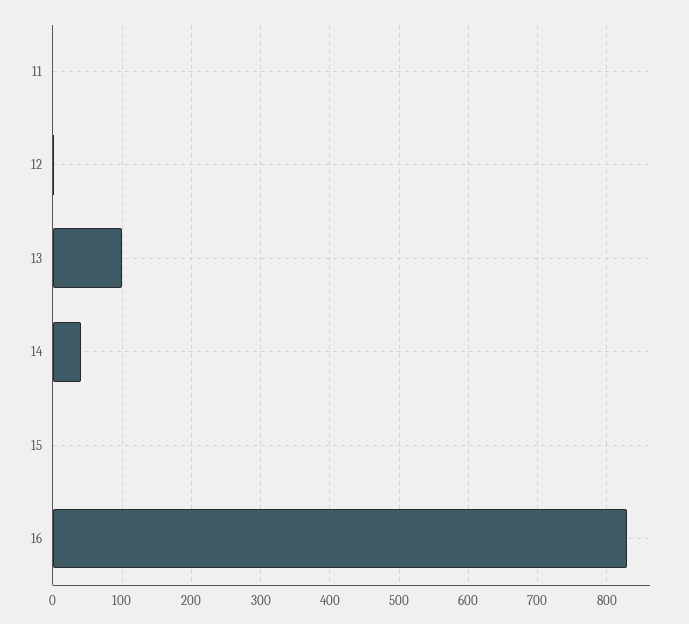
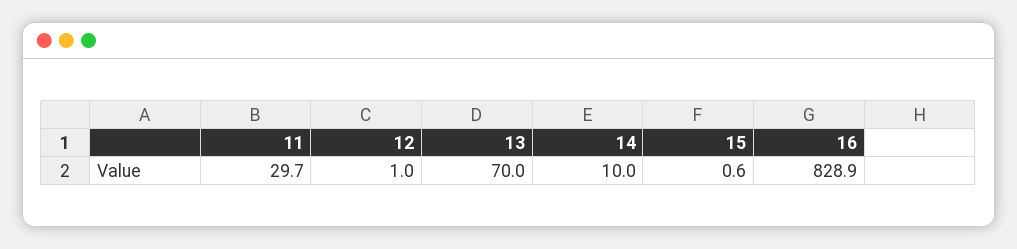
11: 0 -> 29.7
13: 100 -> 70
14: 40 -> 10

